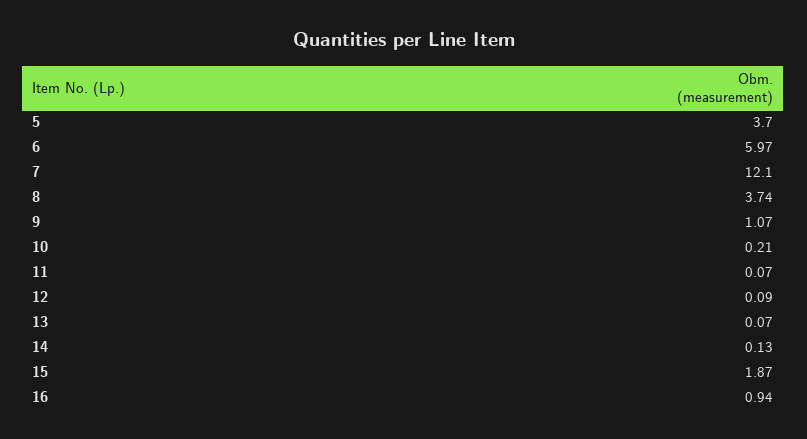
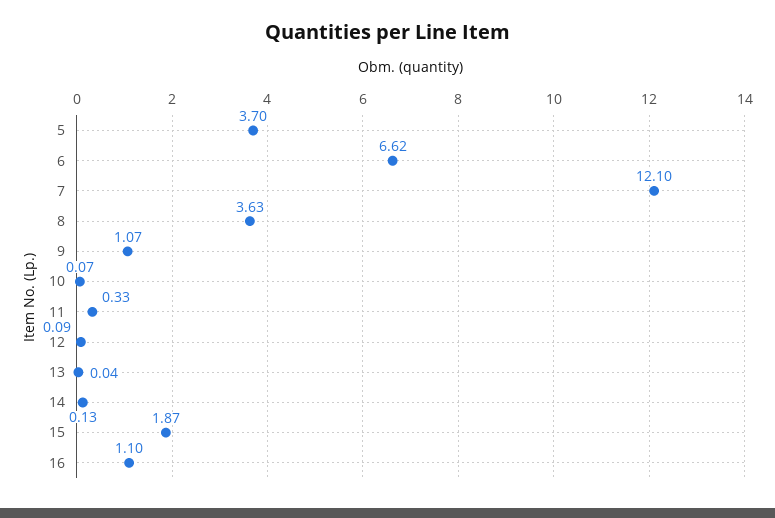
6: 5.97 -> 6.62
8: 3.74 -> 3.63
10: 0.21 -> 0.07
11: 0.07 -> 0.33
13: 0.07 -> 0.04
16: 0.94 -> 1.1

